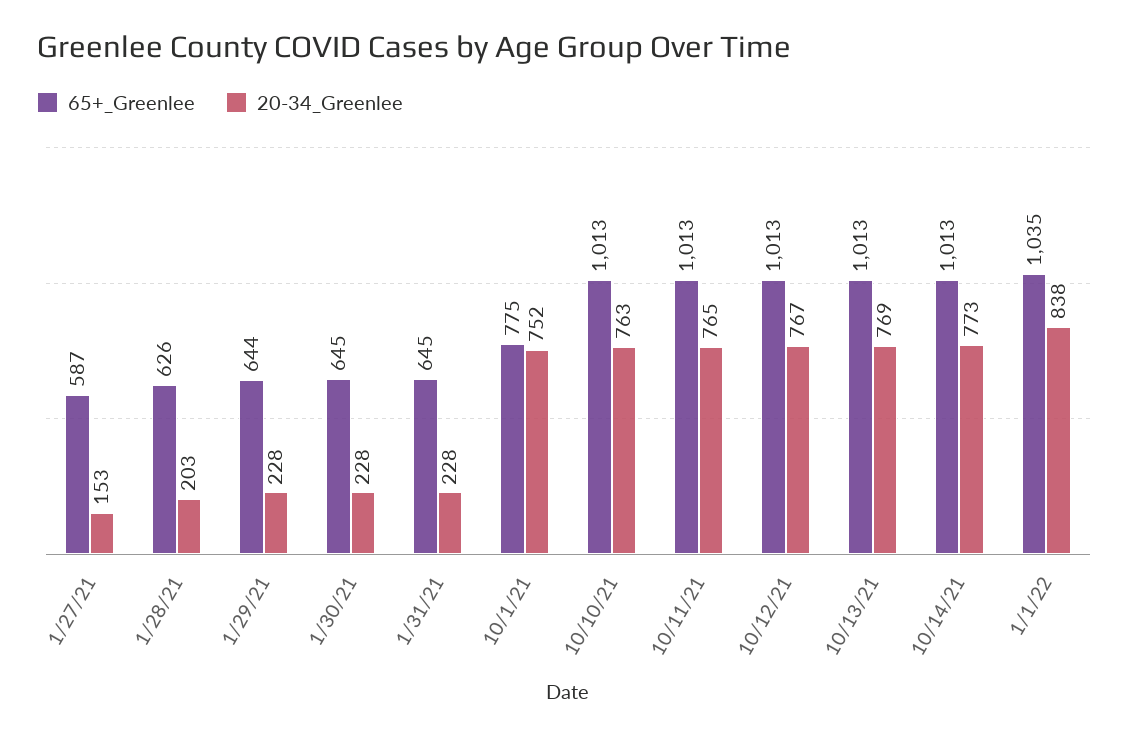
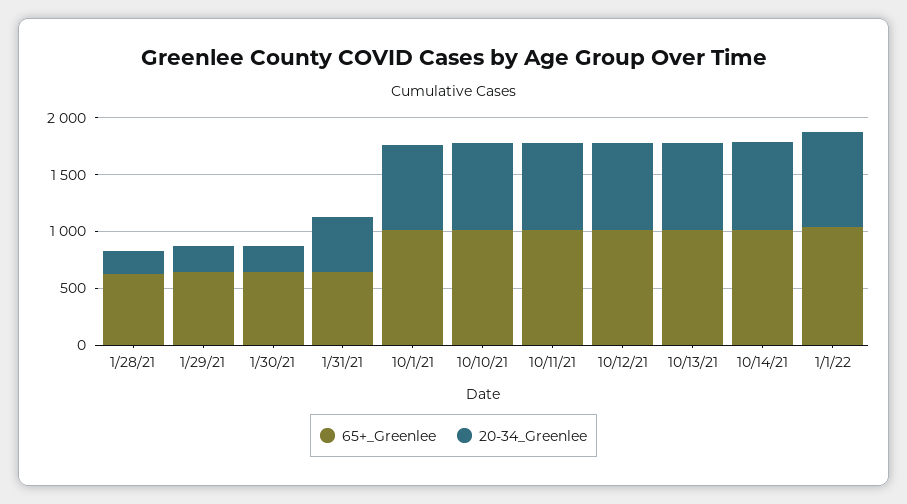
65+_Greenlee, 1/27/21: 587 -> none
20-34_Greenlee, 1/27/21: 153 -> none
20-34_Greenlee, 1/31/21: 228 -> 500
65+_Greenlee, 10/1/21: 775 -> 1000

